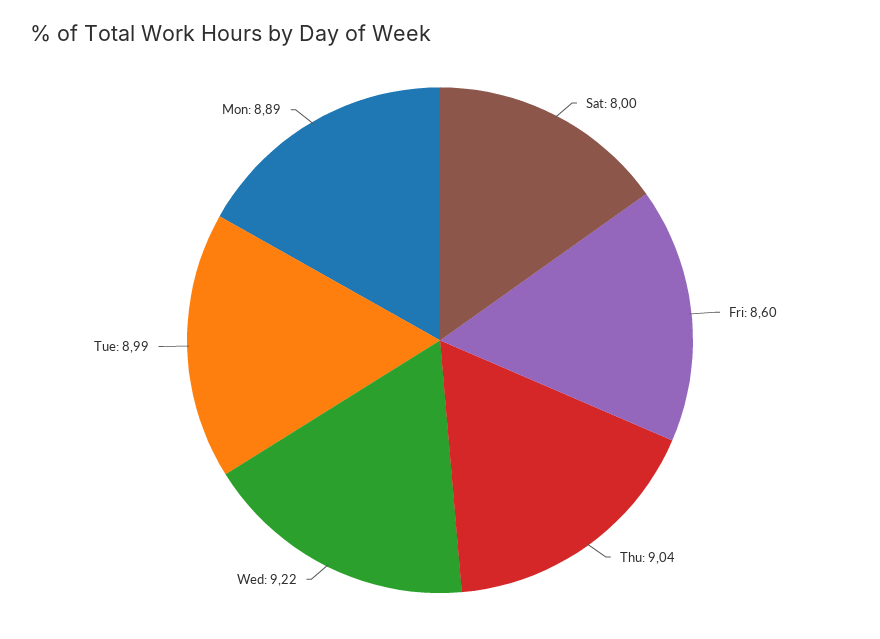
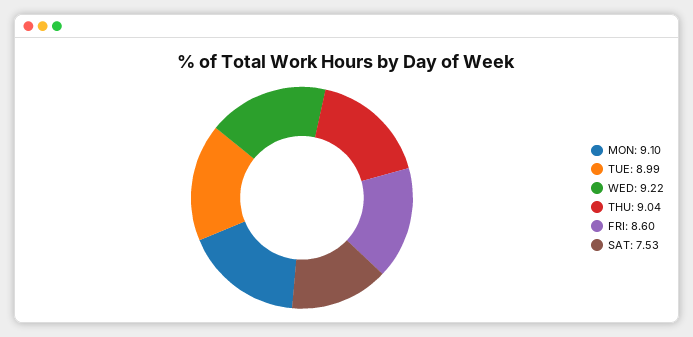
Sat: 8 -> 7.53
Mon: 8.89 -> 9.1

